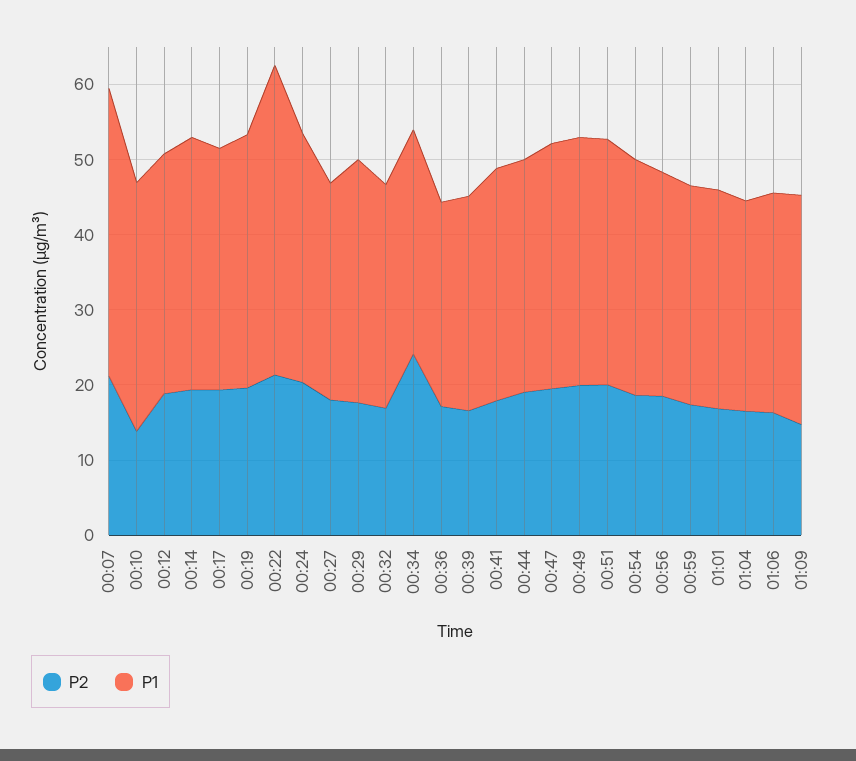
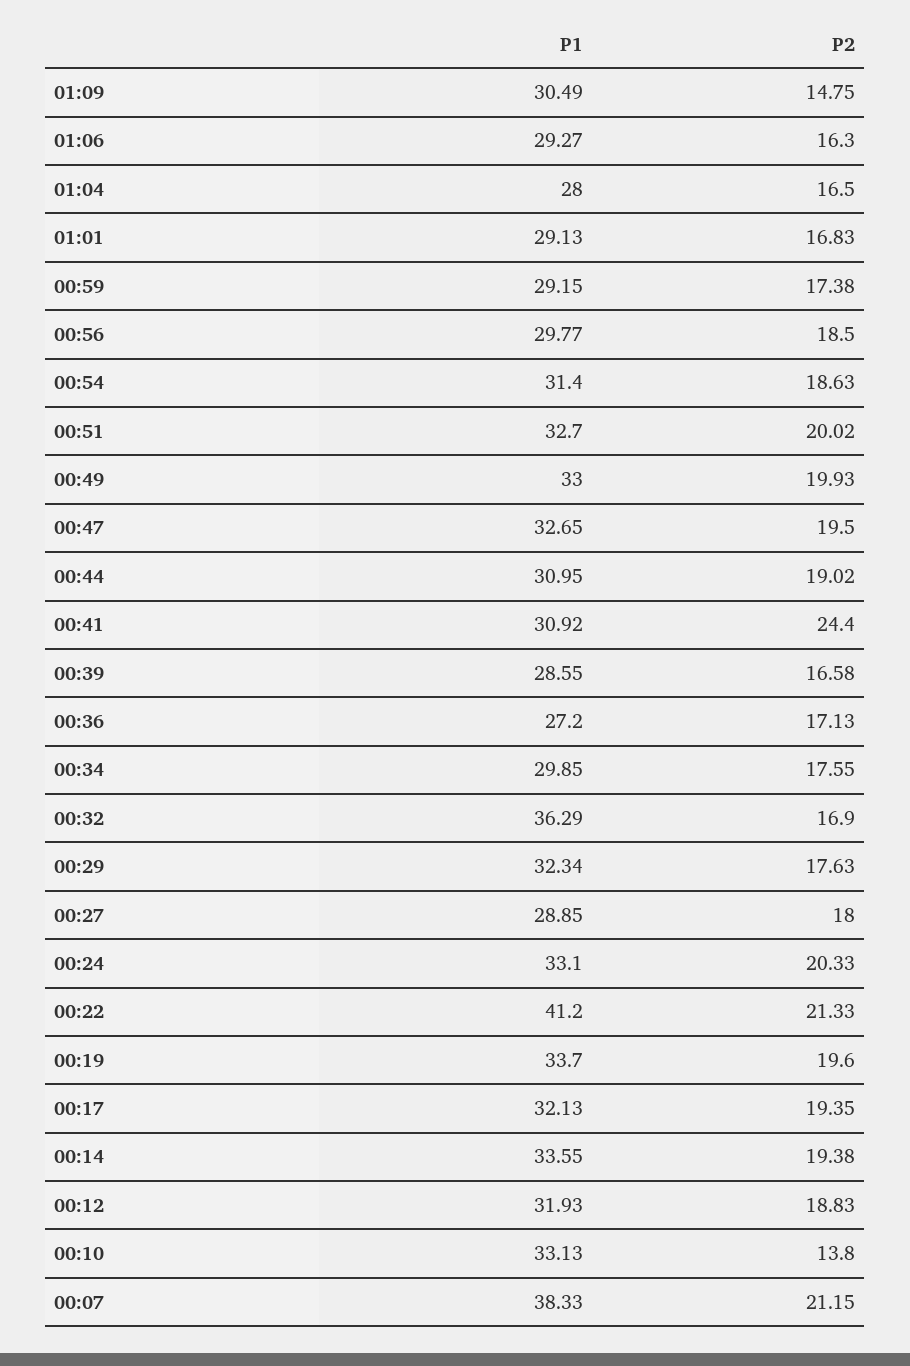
P1, 00:32: 30 -> 36.29
P2, 00:34: 24 -> 17.55
P2, 00:41: 18 -> 24.4

